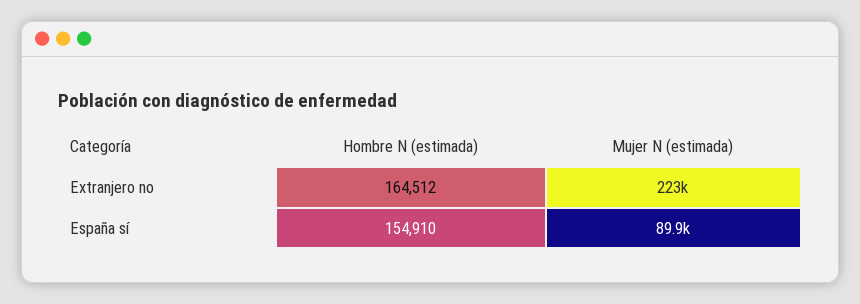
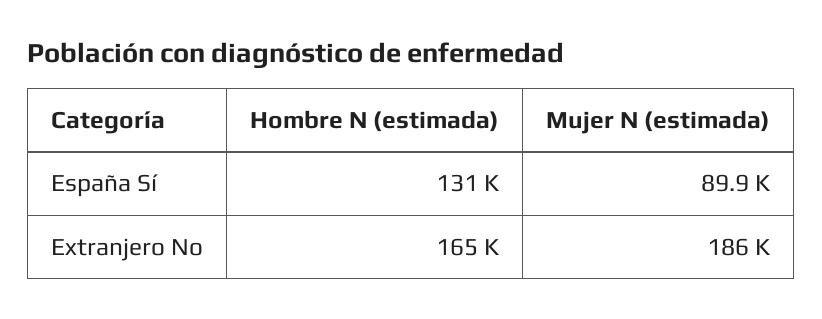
Mujer N (estimada), Extranjero no: 223000 -> 186000
Hombre N (estimada), España sí: 154910 -> 131000

